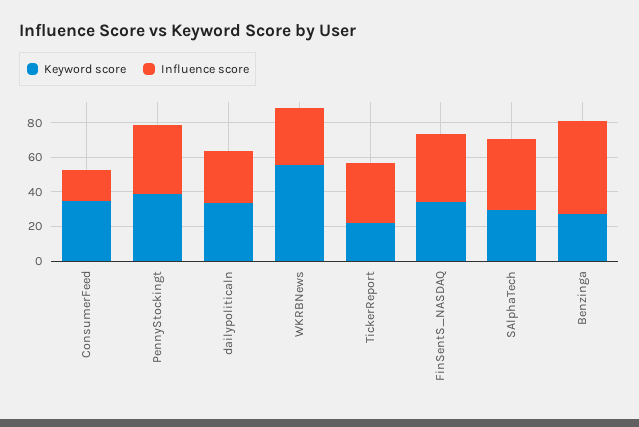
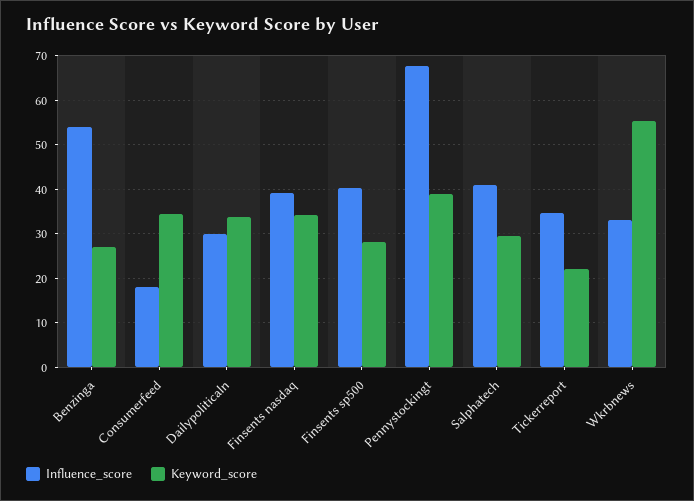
Influence score, PennyStockingt: 40 -> 68
Influence score, Finsents sp500: none -> 40
Keyword score, Finsents sp500: none -> 28

